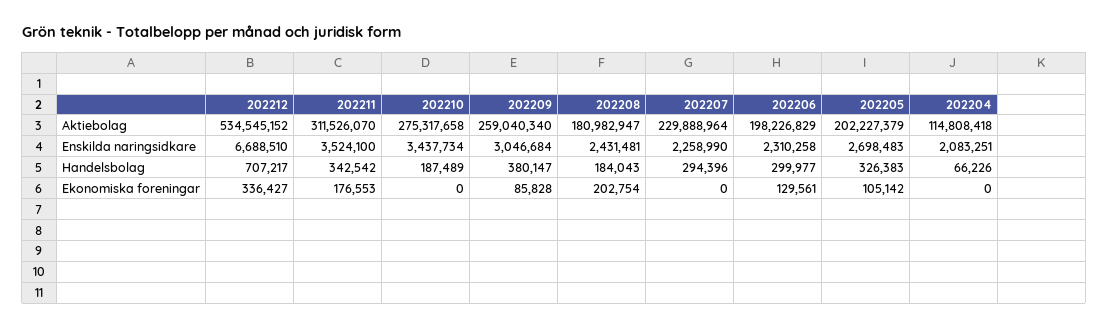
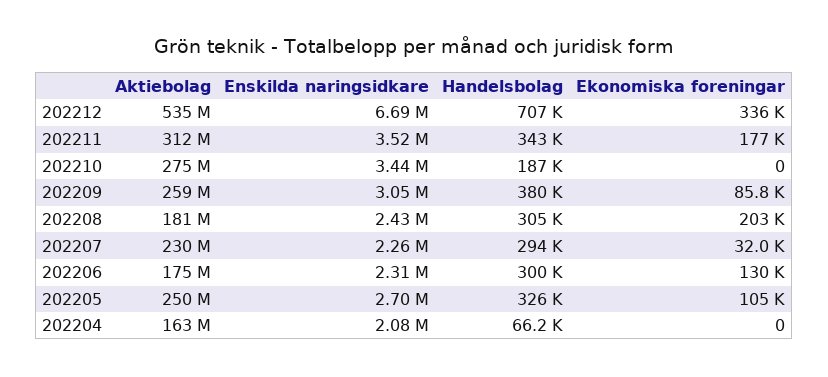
202206, Aktiebolag: 198226829 -> 175000000
202205, Aktiebolag: 202227379 -> 250000000
202204, Aktiebolag: 114808418 -> 163000000
202208, Handelsbolag: 184043 -> 305000
202207, Ekonomiska foreningar: 0 -> 32000

